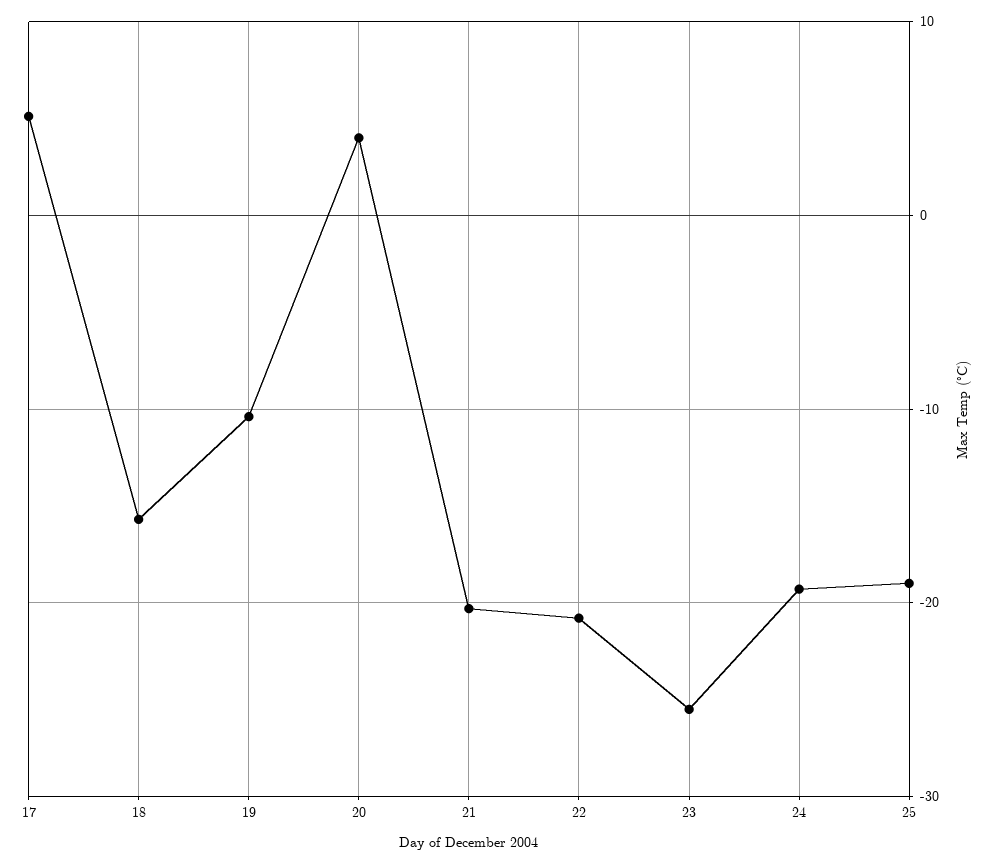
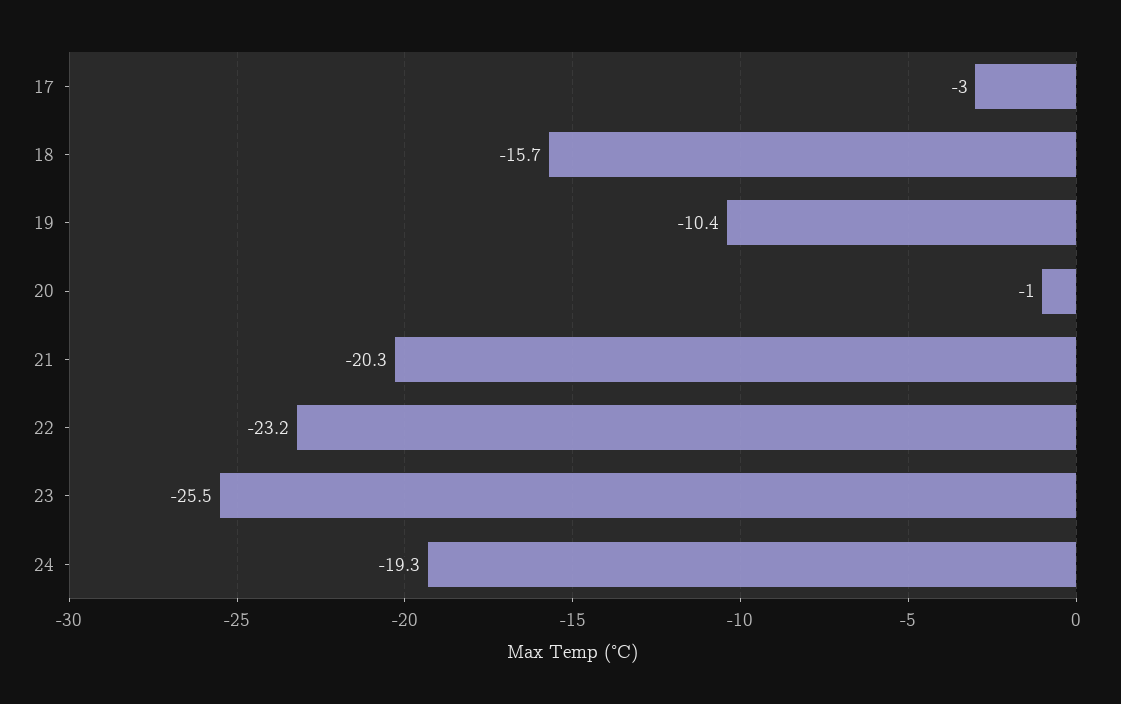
17: 5 -> -3
20: 4 -> -1
22: -21 -> -23.2
25: -19 -> none

